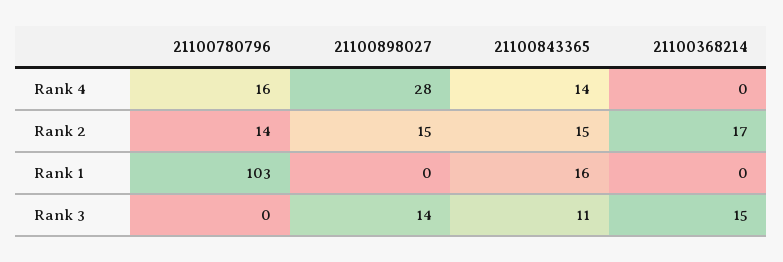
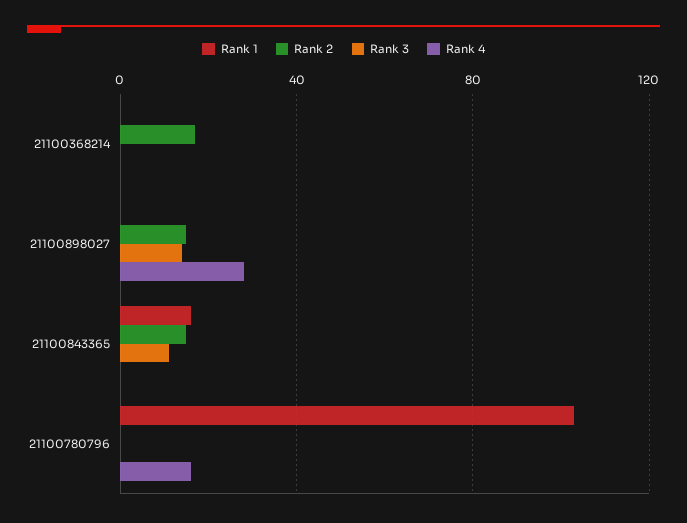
Rank 4, 21100843365: 14 -> 0
Rank 2, 21100780796: 14 -> 0
Rank 3, 21100368214: 15 -> 0

